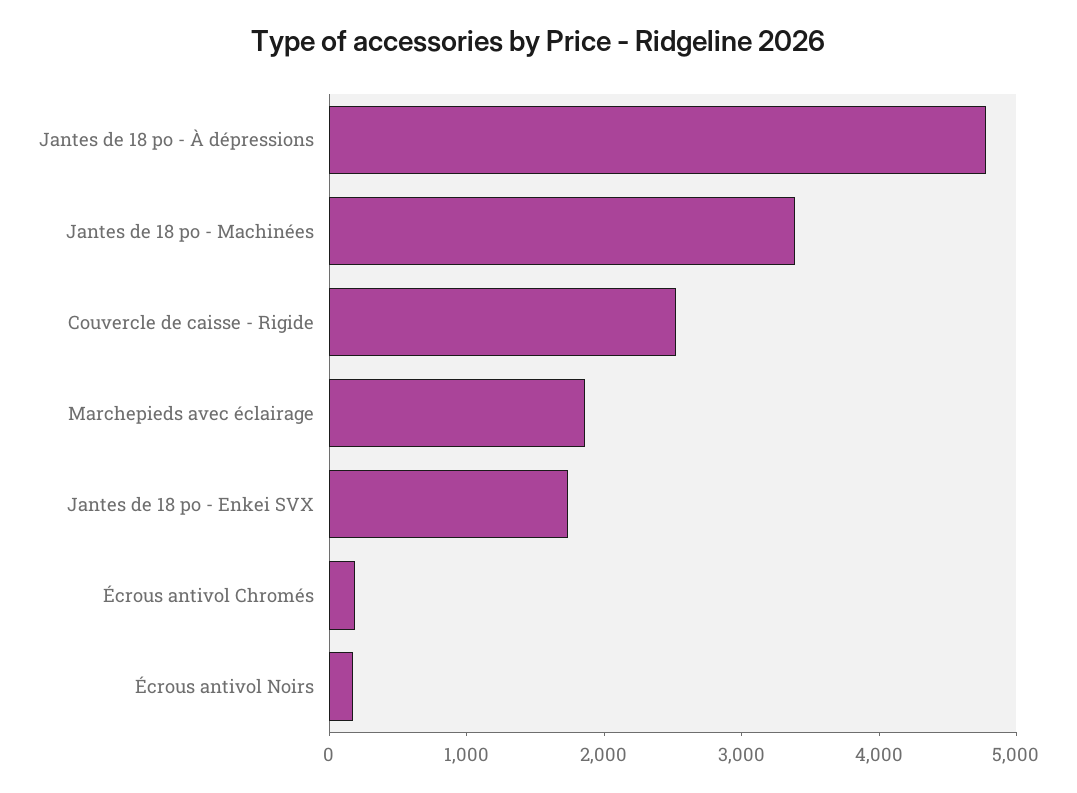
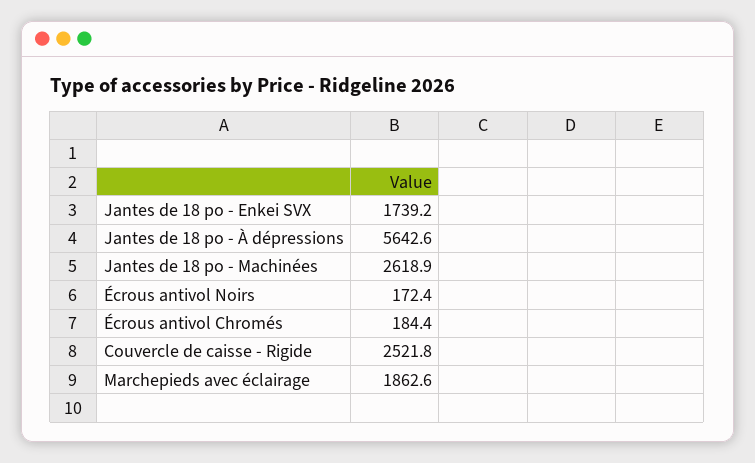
Jantes de 18 po - À dépressions: 4800 -> 5642.6
Jantes de 18 po - Machinées: 3400 -> 2618.9

